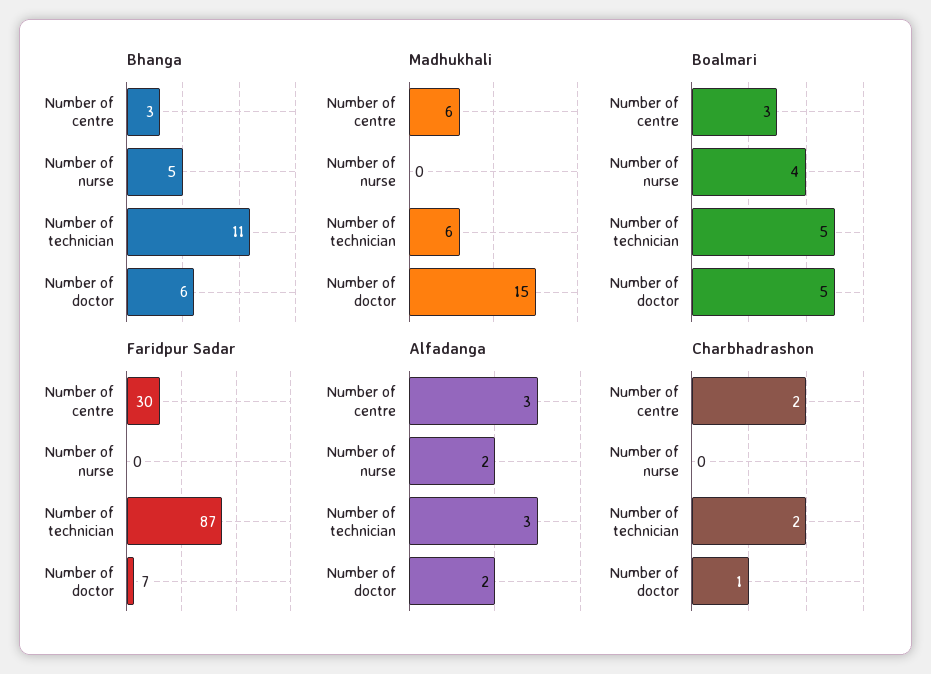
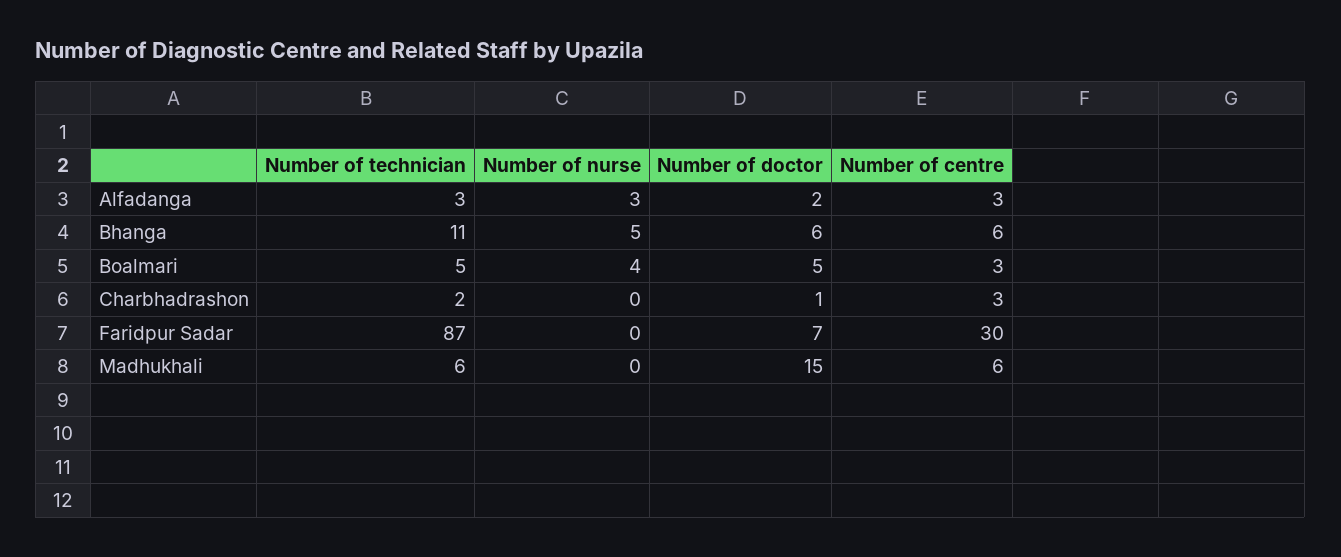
Bhanga, Number of centre: 3 -> 6
Alfadanga, Number of nurse: 2 -> 3
Charbhadrashon, Number of centre: 2 -> 3

